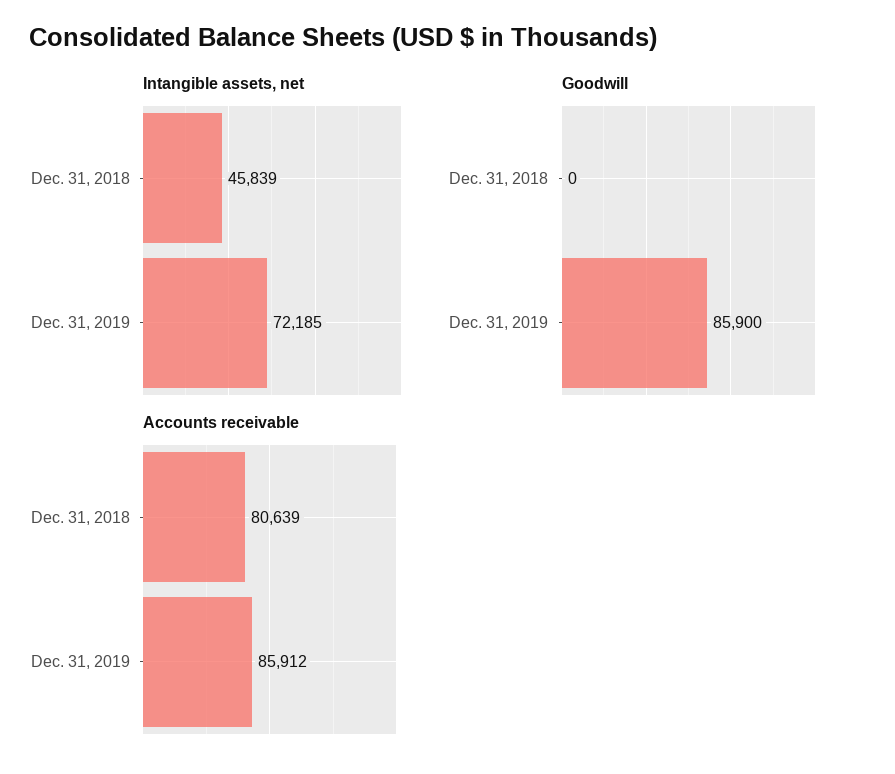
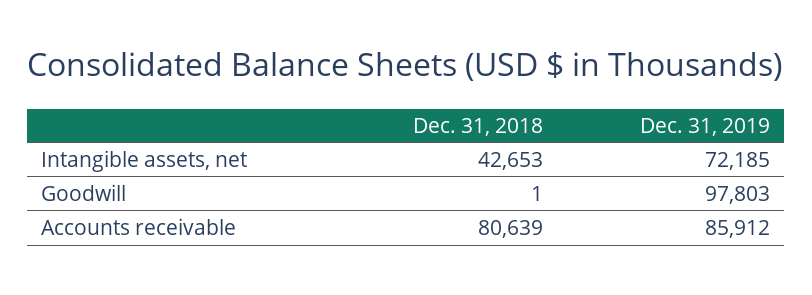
Intangible assets, net, Dec. 31, 2018: 45839 -> 42653
Goodwill, Dec. 31, 2018: 0 -> 1
Goodwill, Dec. 31, 2019: 85900 -> 97803

